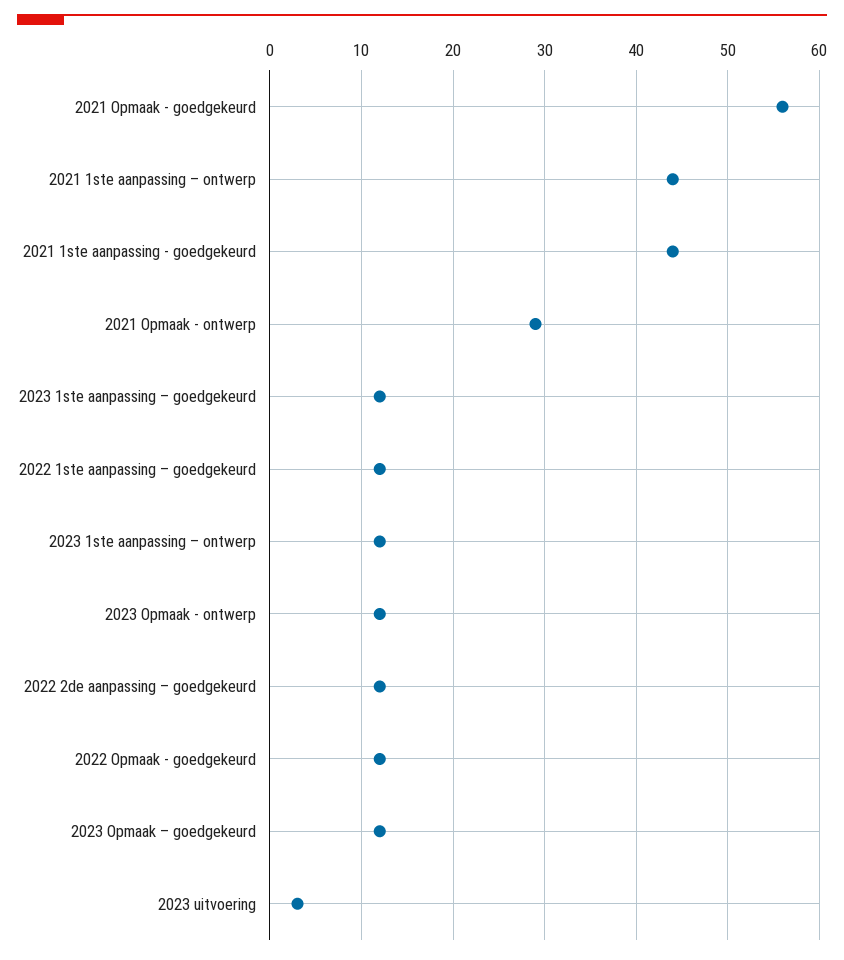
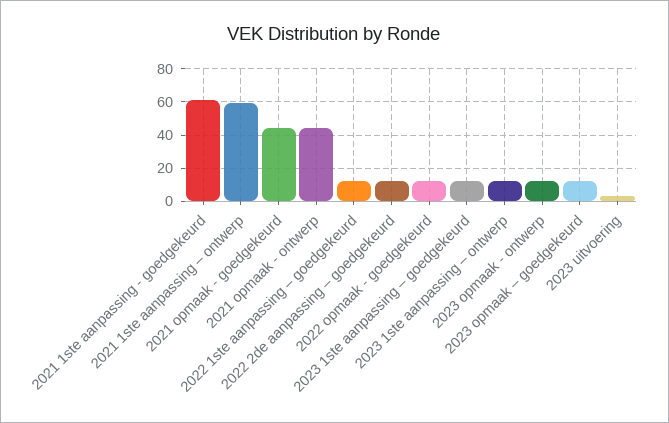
2021 Opmaak - goedgekeurd: 56 -> 45
2021 1ste aanpassing – ontwerp: 44 -> 60
2021 1ste aanpassing - goedgekeurd: 44 -> 60
2021 Opmaak - ontwerp: 29 -> 45

